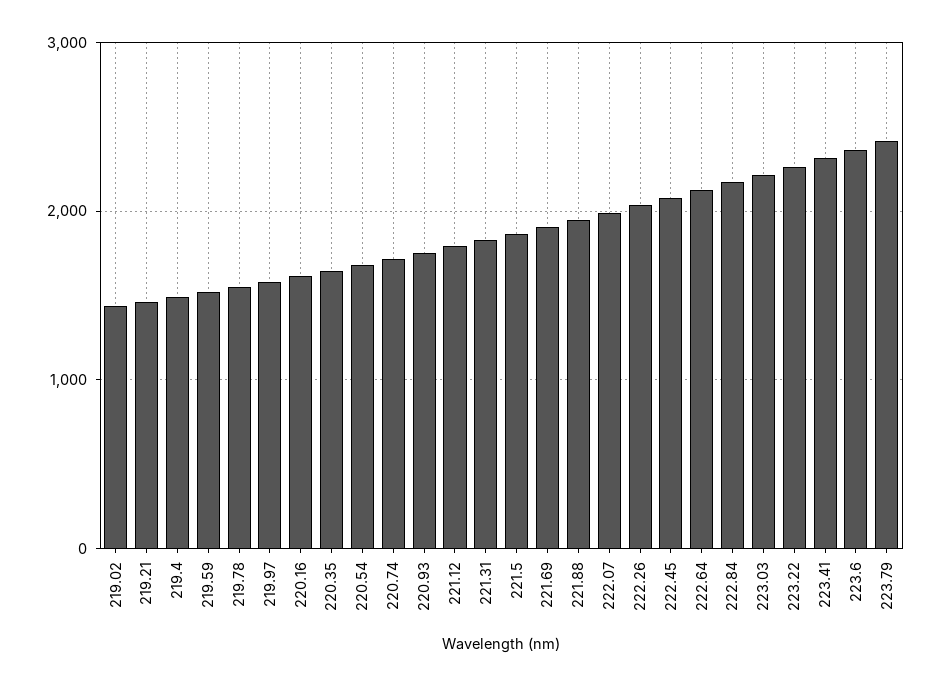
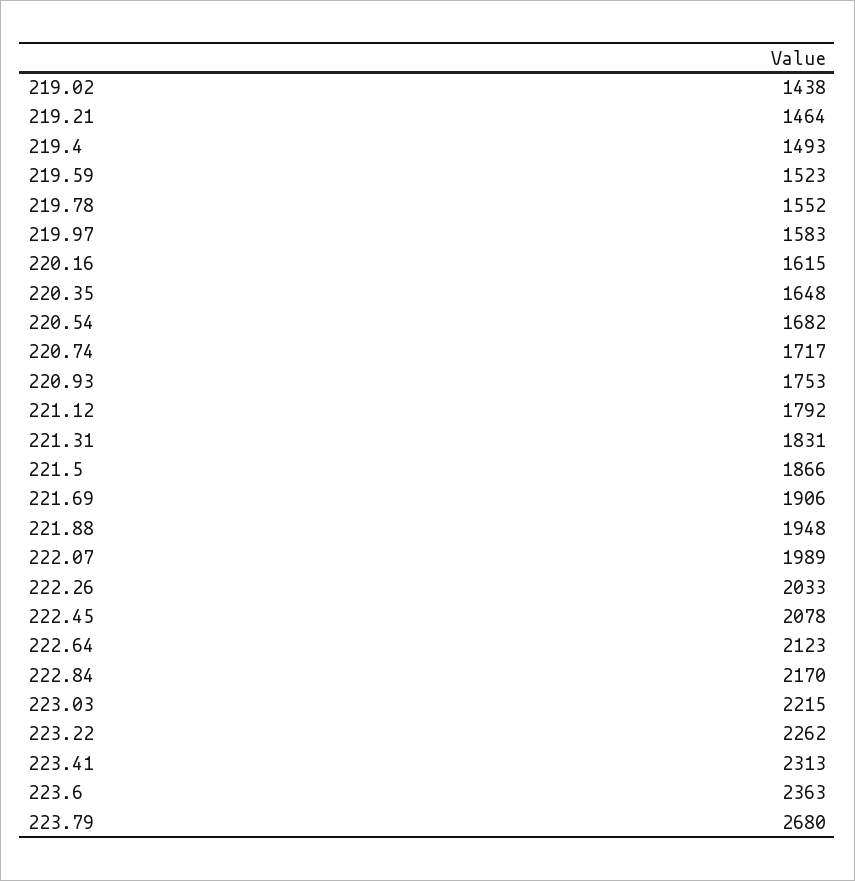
223.79: 2400 -> 2680

